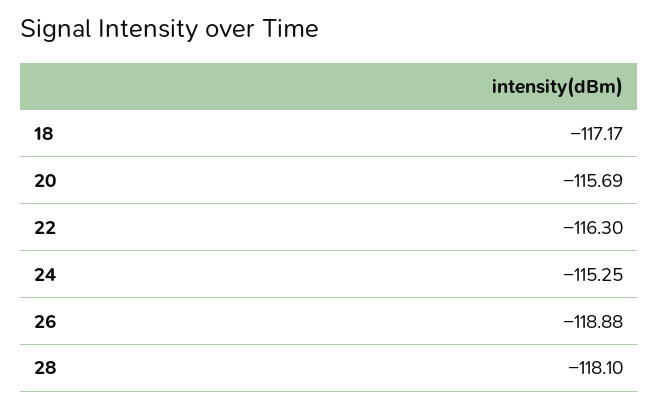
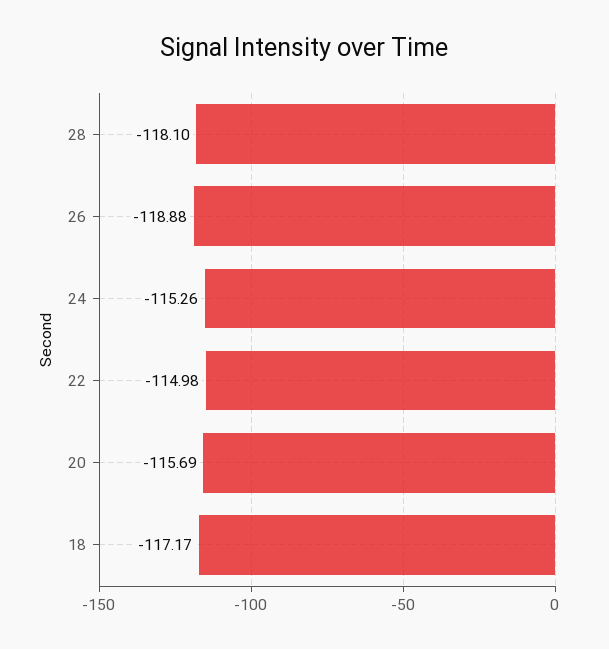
22: -116.3 -> -114.98
24: -115.25 -> -115.26

